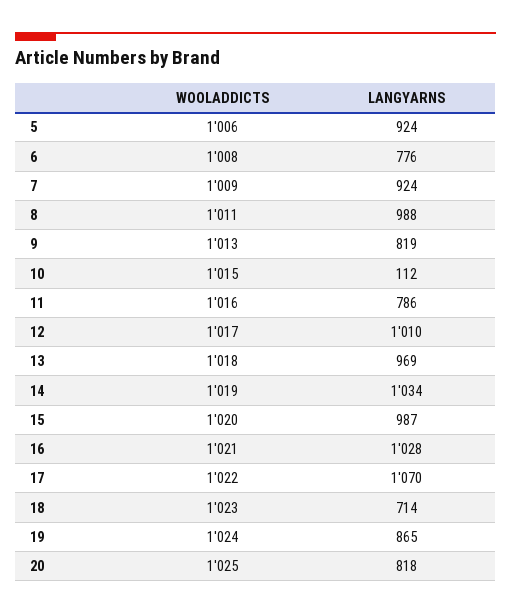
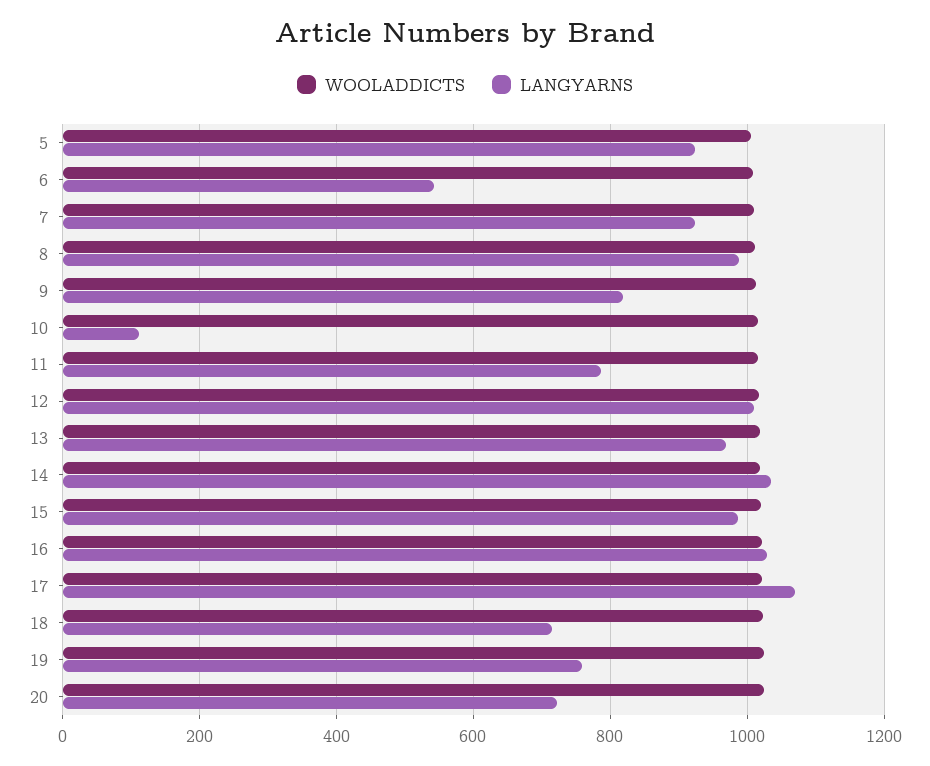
LANGYARNS, 6: 776 -> 540
LANGYARNS, 19: 865 -> 760
LANGYARNS, 20: 818 -> 720

